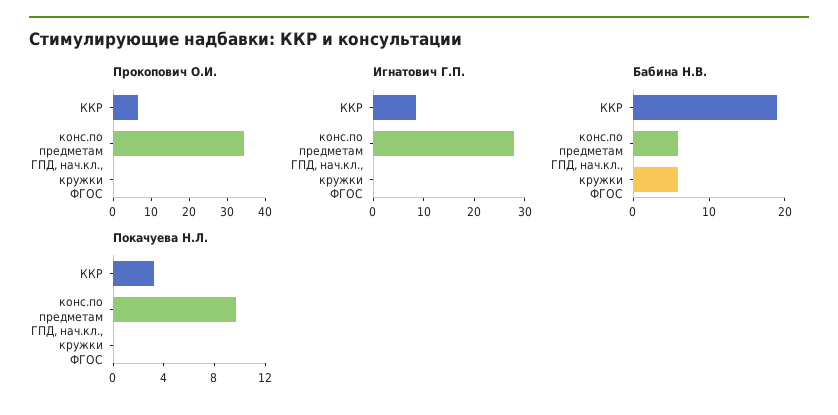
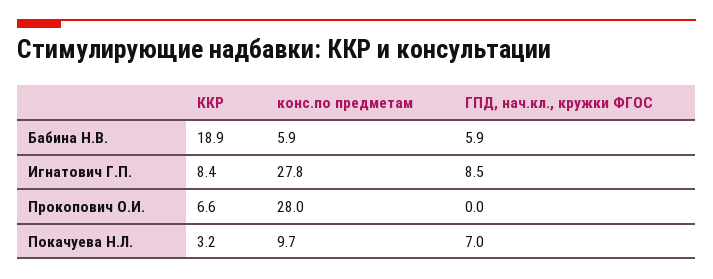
Прокопович О.И., конс.по предметам: 35 -> 28
Игнатович Г.П., ГПД, нач.кл., кружки ФГОС: 0 -> 8.5
Покачуева Н.Л., ГПД, нач.кл., кружки ФГОС: 0 -> 7

